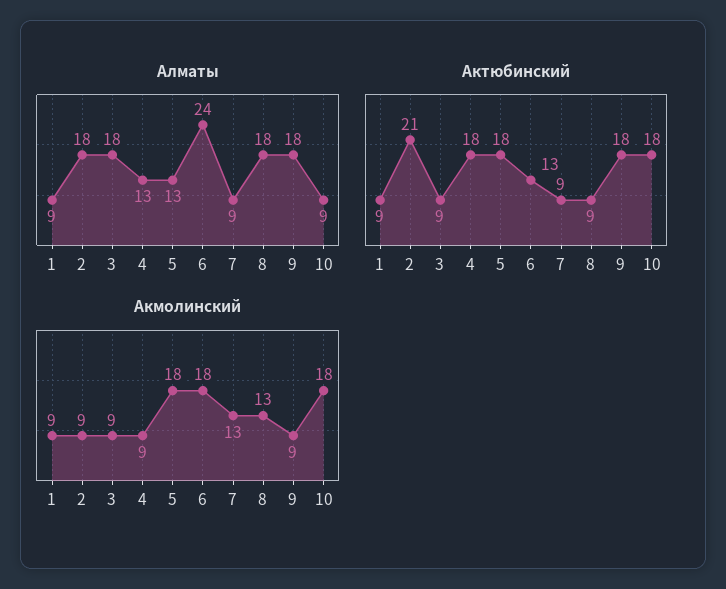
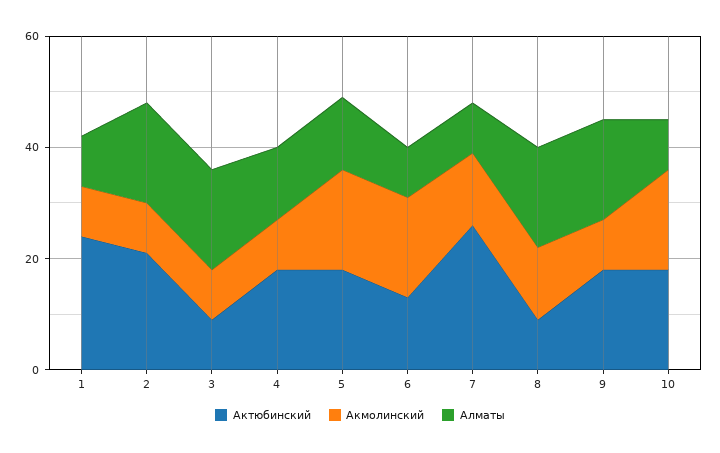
Алматы, 6: 24 -> 10
Актюбинский, 1: 9 -> 25
Актюбинский, 7: 9 -> 25

